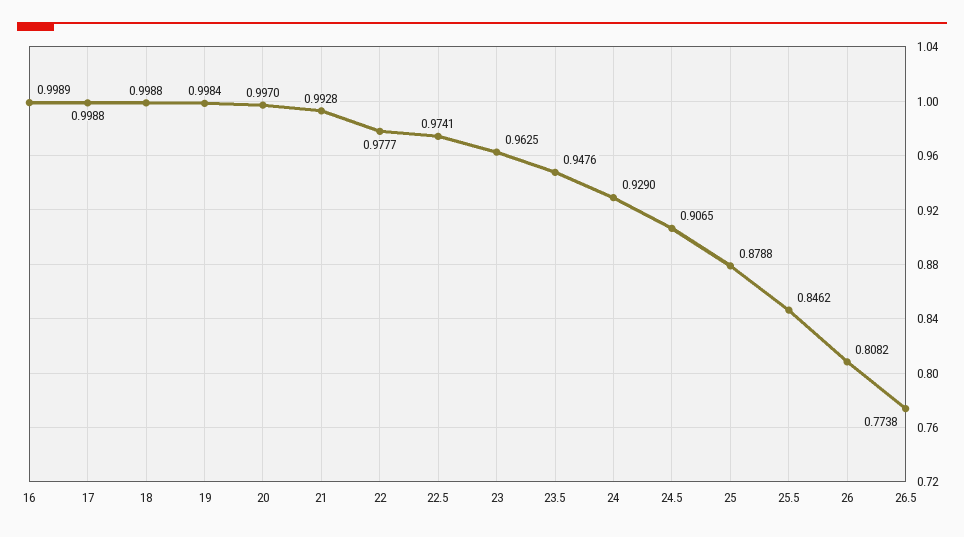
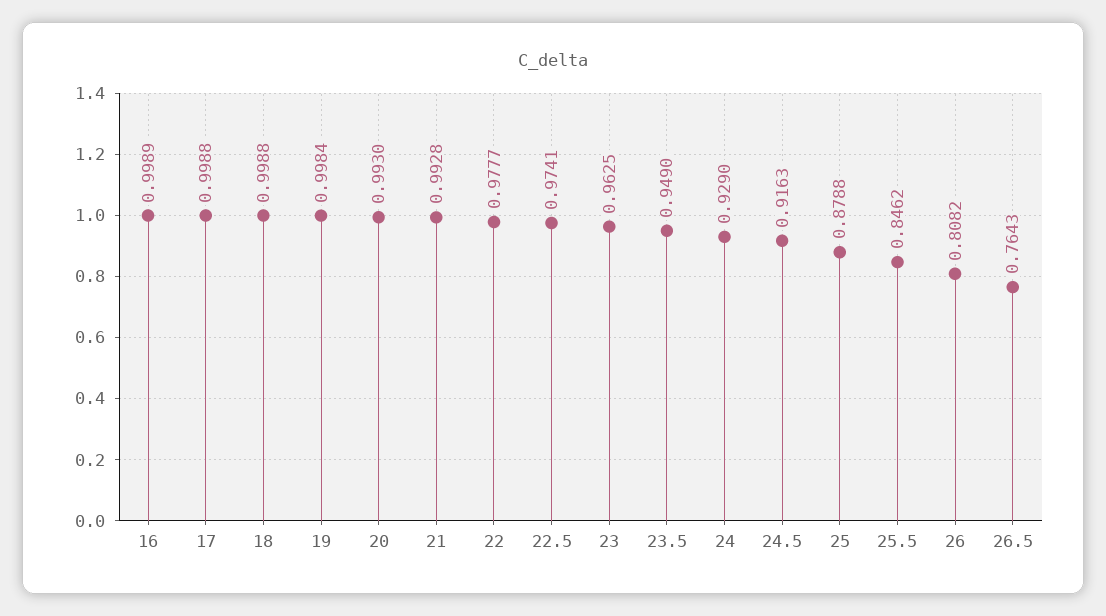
20: 0.997 -> 0.993
23.5: 0.9476 -> 0.949
24.5: 0.9065 -> 0.9163
26.5: 0.7738 -> 0.7643

